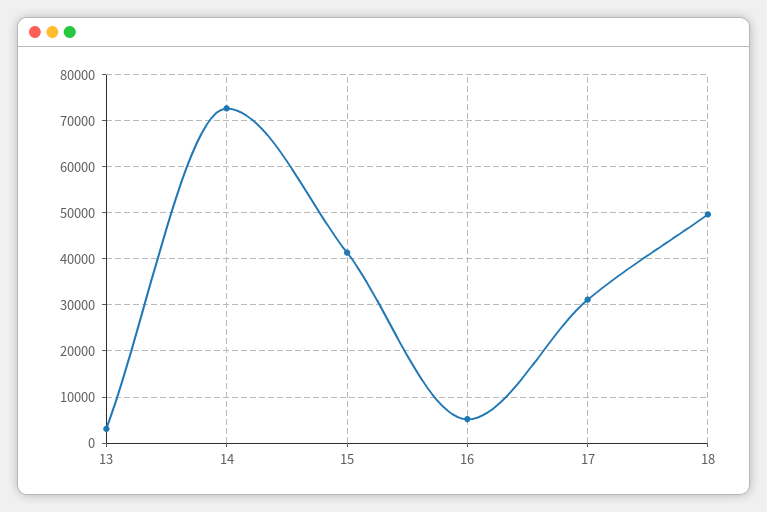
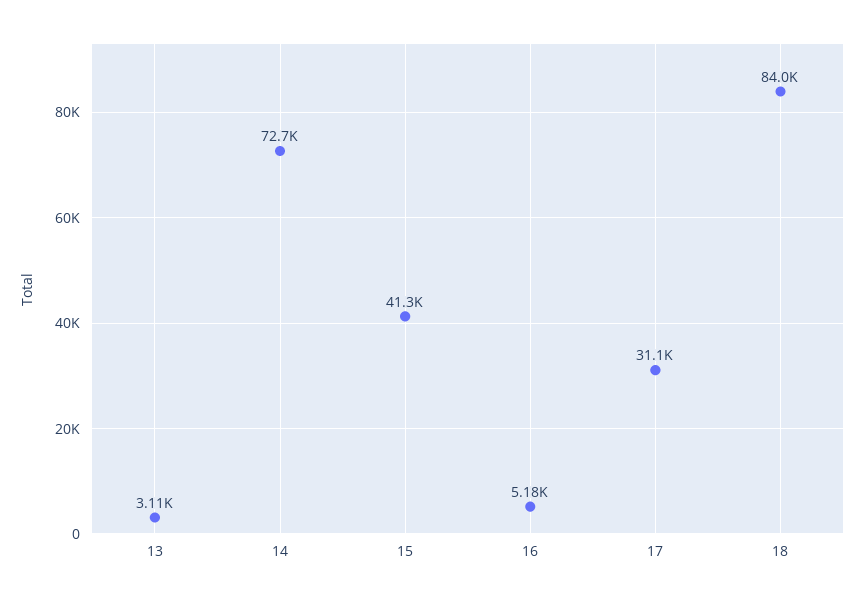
18: 50000 -> 84000

